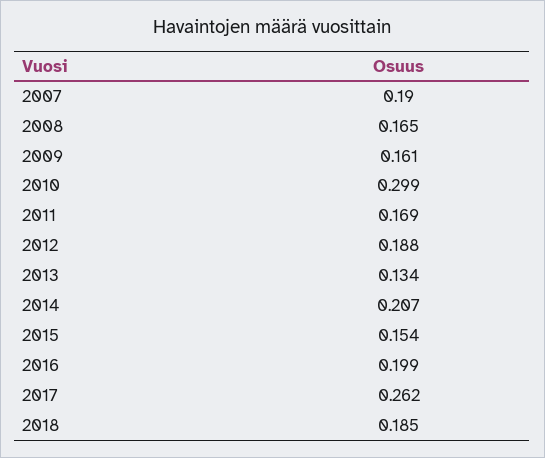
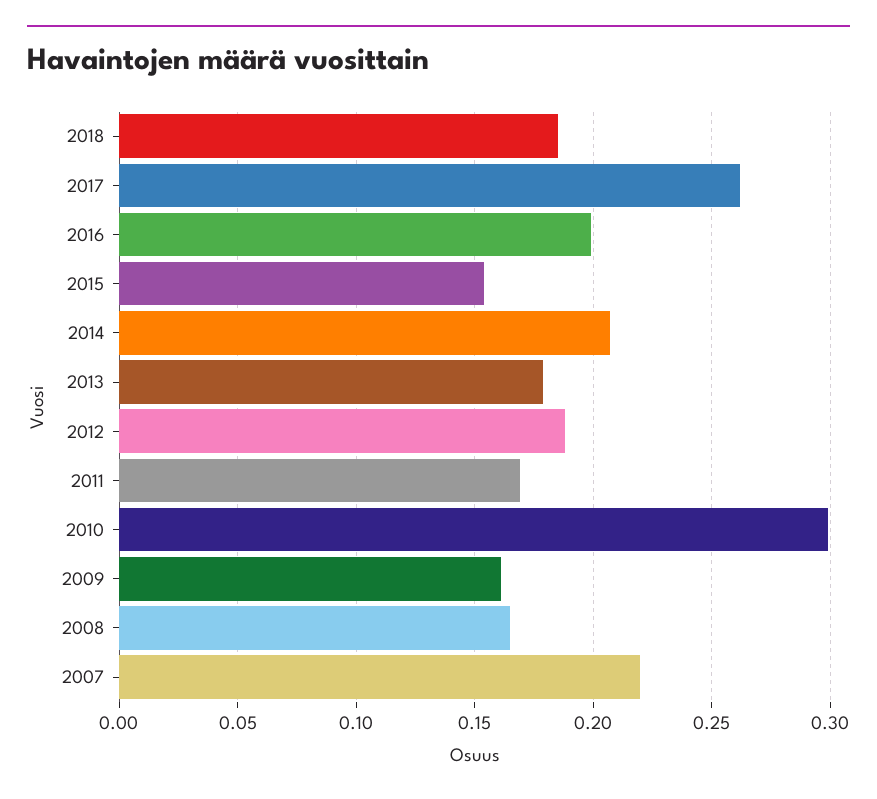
2007: 0.19 -> 0.22
2013: 0.134 -> 0.18

